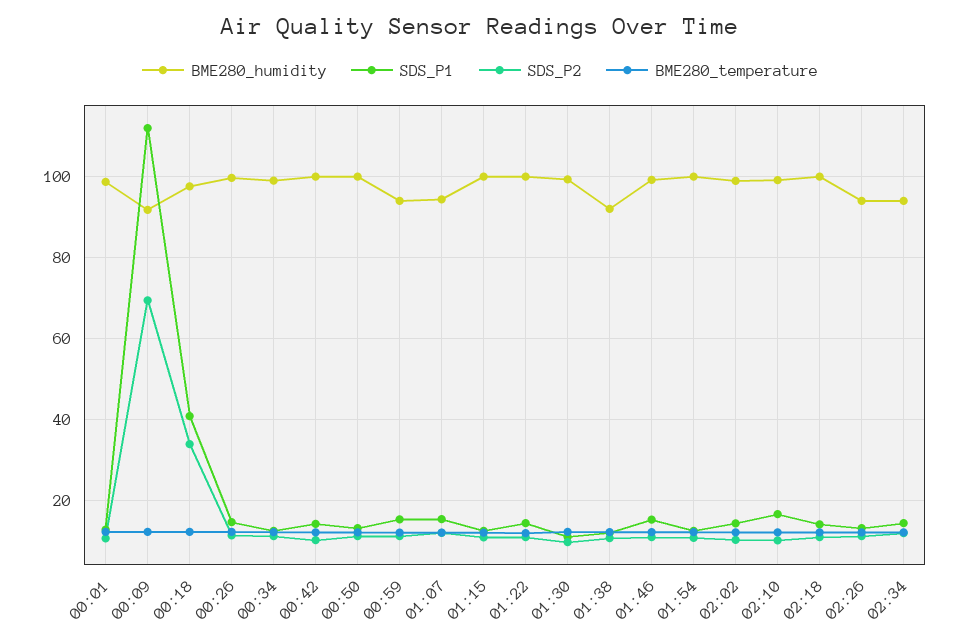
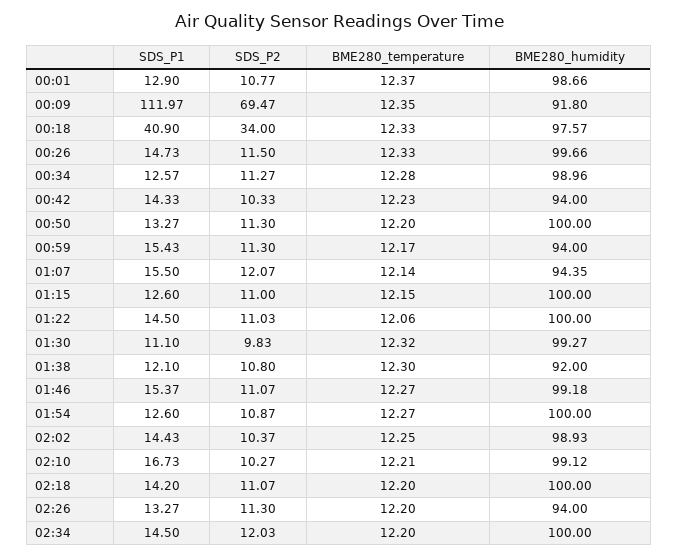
BME280_humidity, 00:42: 100 -> 94
BME280_humidity, 02:34: 94 -> 100

